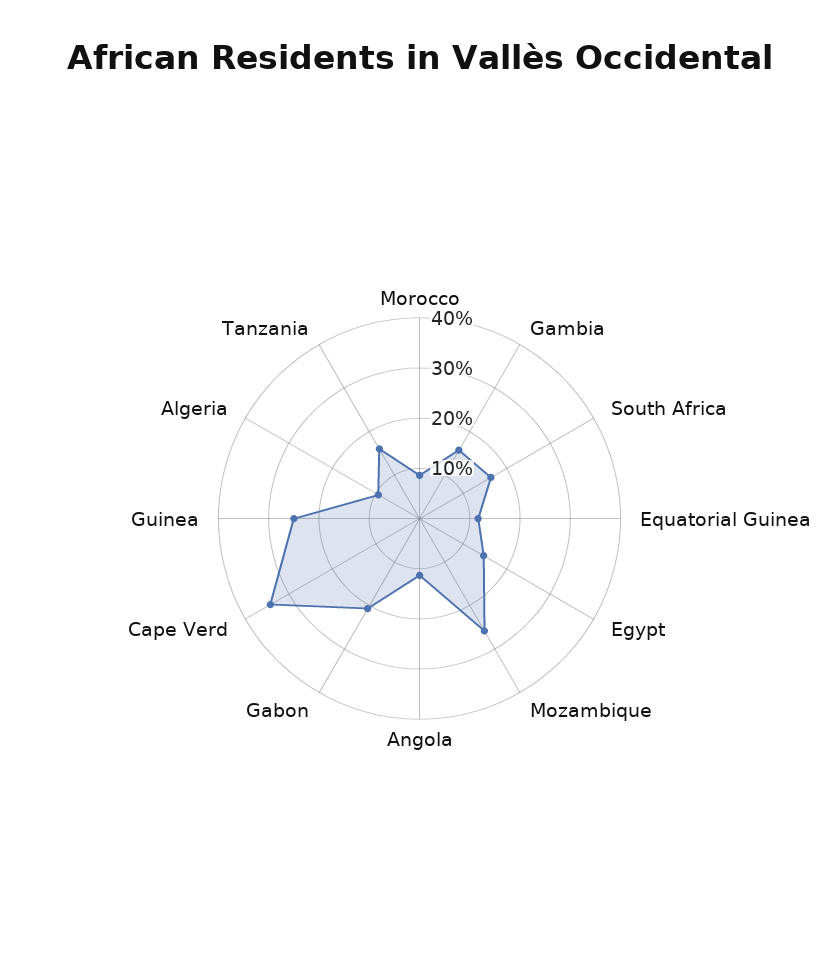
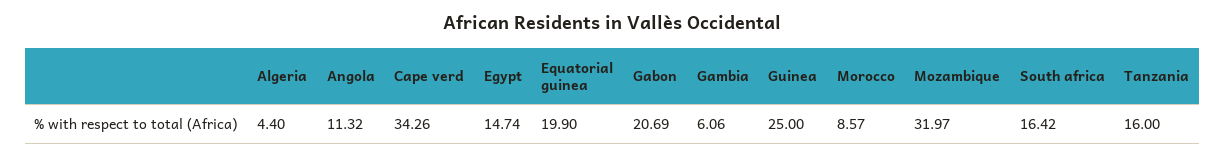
Gambia: 16 -> 6.06
Equatorial Guinea: 12 -> 19.9
Mozambique: 26 -> 31.97
Algeria: 10 -> 4.4

